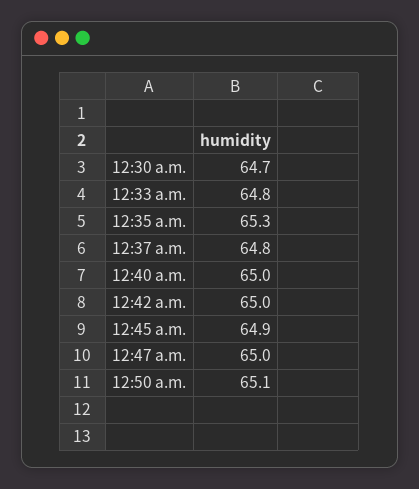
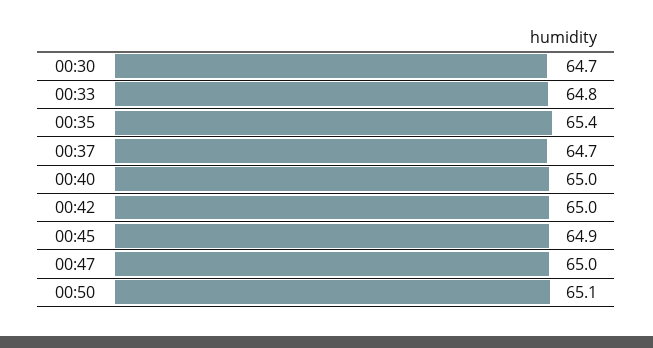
12:35 a.m.: 65.3 -> 65.4
12:37 a.m.: 64.8 -> 64.7

